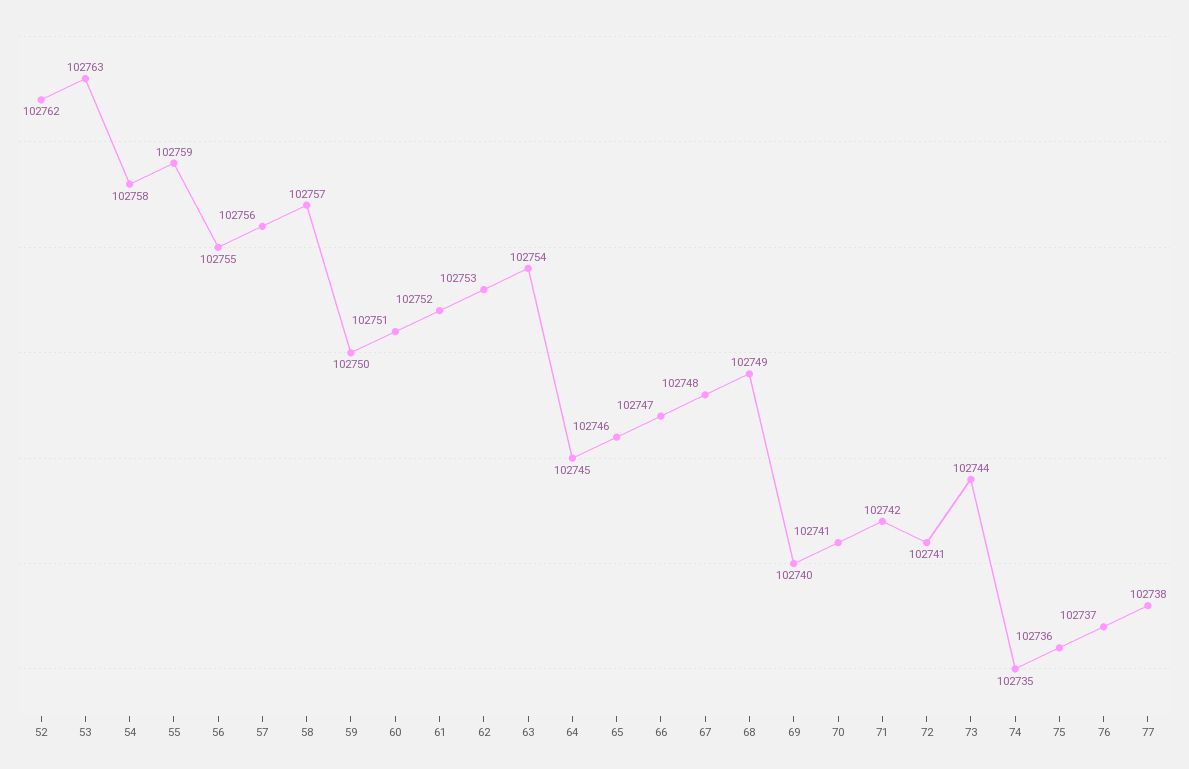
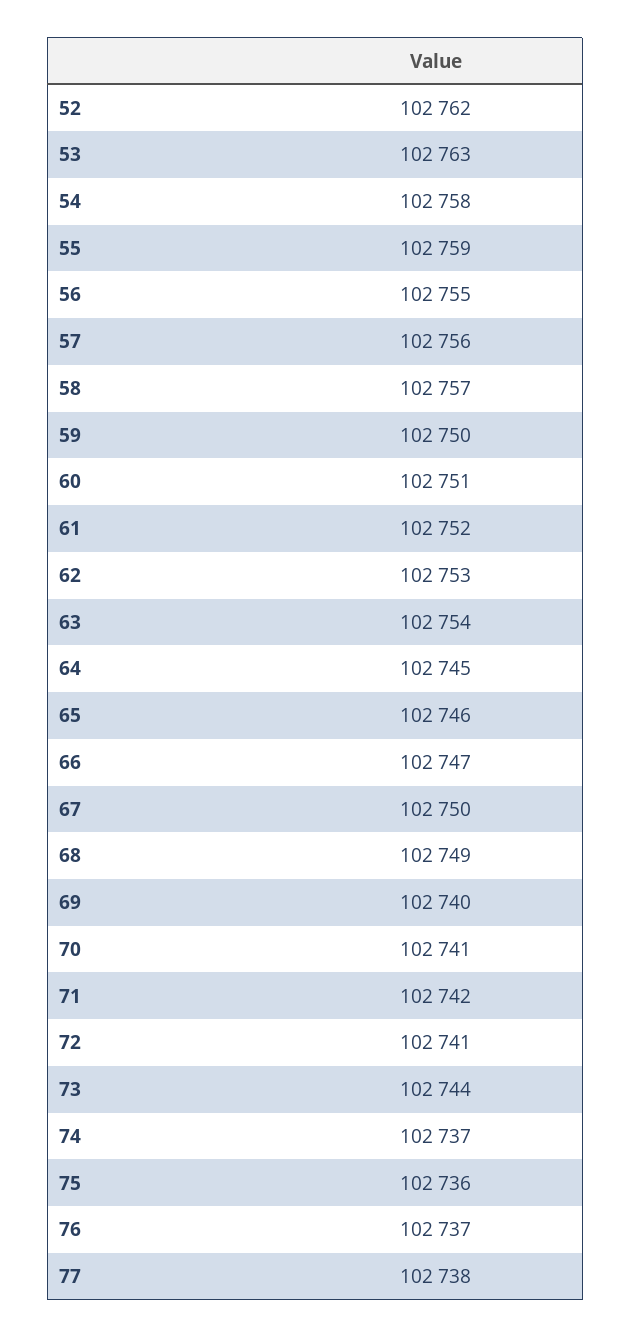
67: 102748 -> 102750
74: 102735 -> 102737

